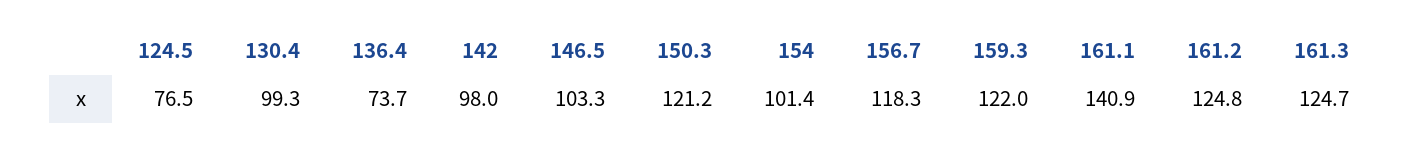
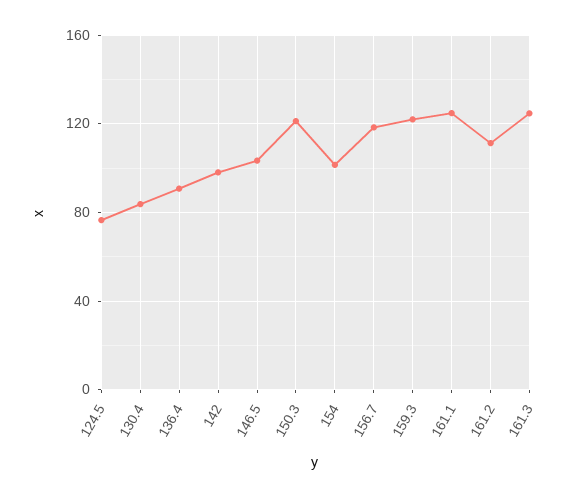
130.4: 99.3 -> 85
136.4: 73.7 -> 90
161.1: 140.9 -> 125
161.2: 124.8 -> 110

